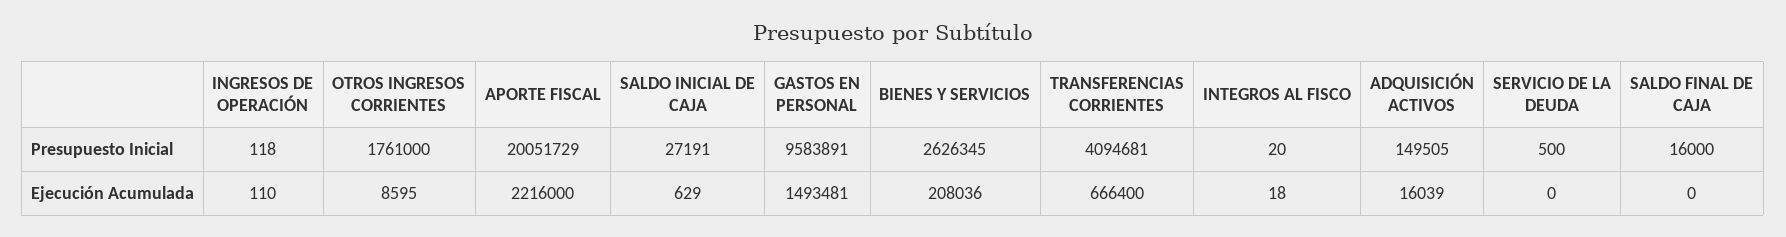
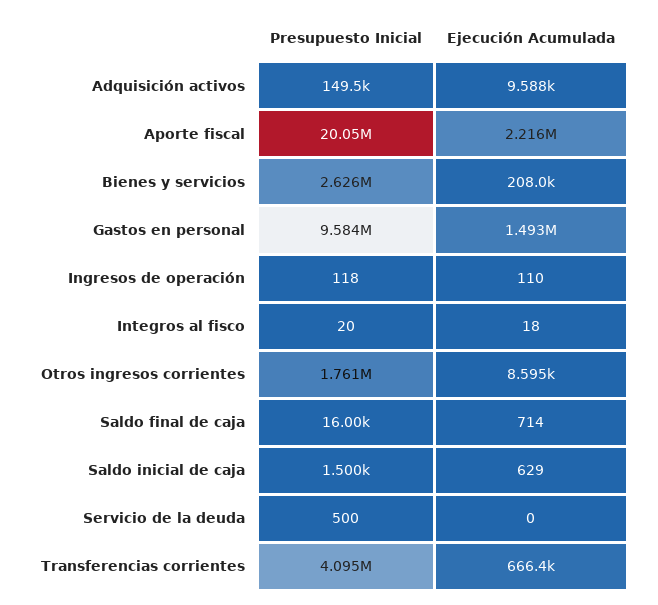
SALDO INICIAL DE CAJA, Presupuesto Inicial: 27191 -> 1500
ADQUISICIÓN ACTIVOS, Ejecución Acumulada: 16039 -> 9588
SALDO FINAL DE CAJA, Ejecución Acumulada: 0 -> 714

